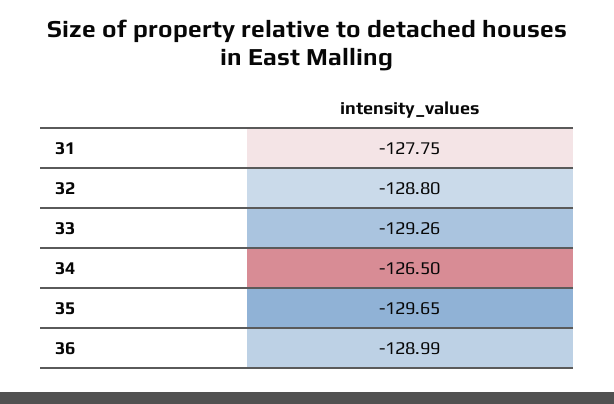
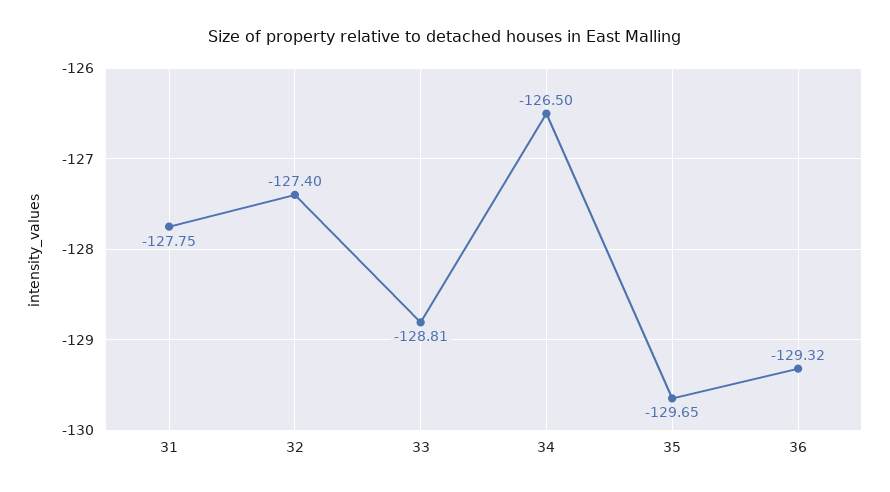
32: -128.8 -> -127.4
33: -129.26 -> -128.81
36: -128.99 -> -129.32

